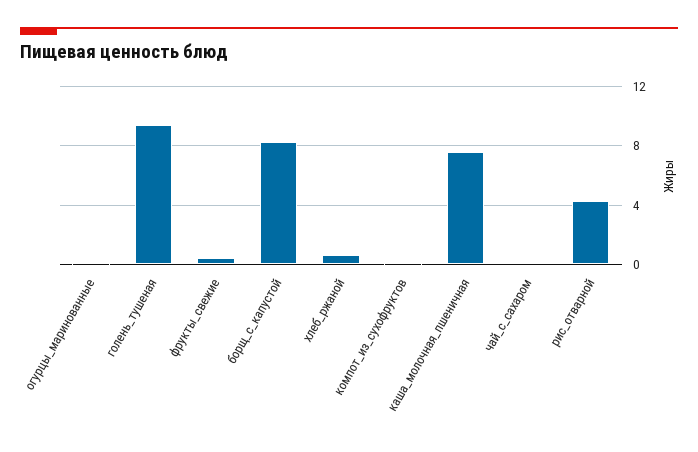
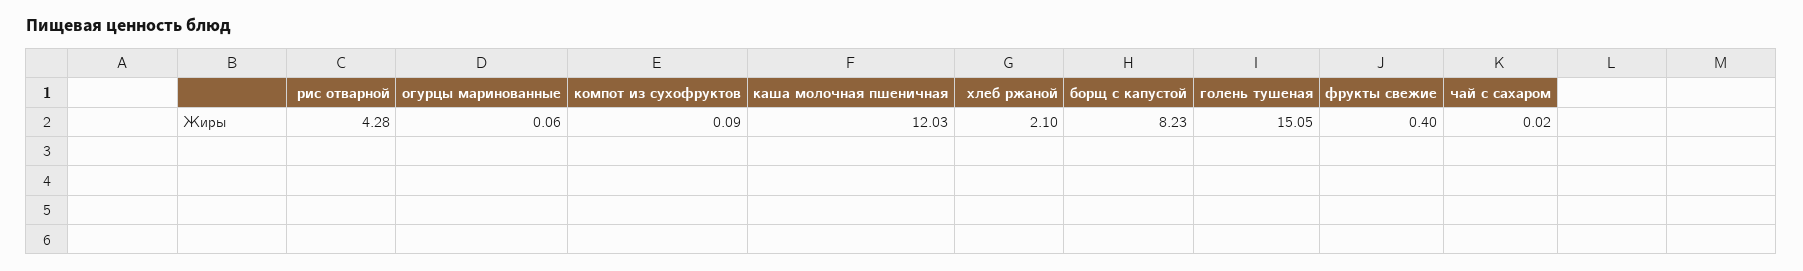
голень_тушеная: 9.5 -> 15.05
хлеб_ржаной: 0.5 -> 2.1
каша_молочная_пшеничная: 7.5 -> 12.03

